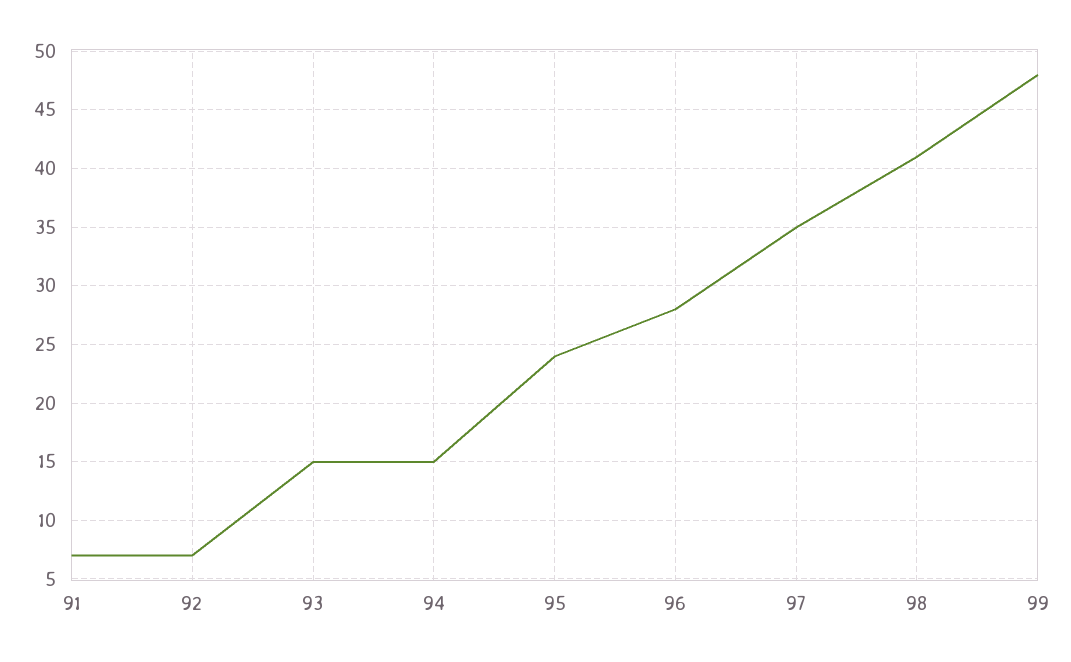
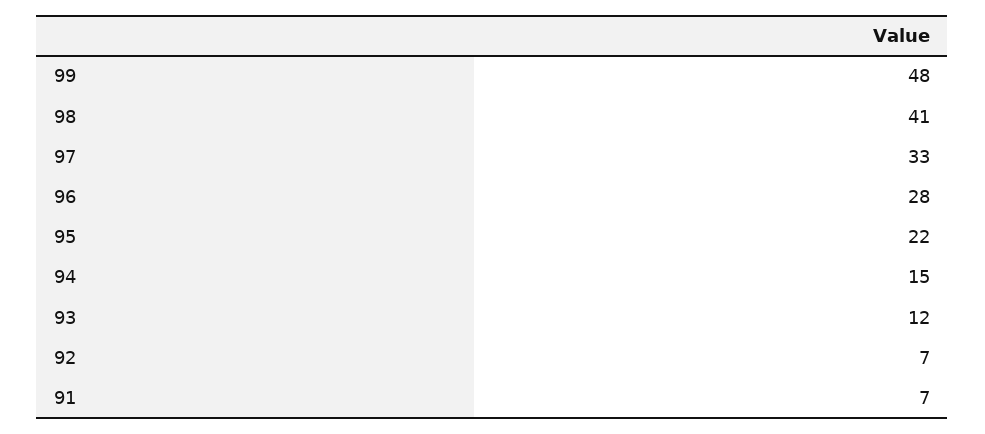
93: 15 -> 12
95: 24 -> 22
97: 35 -> 33

